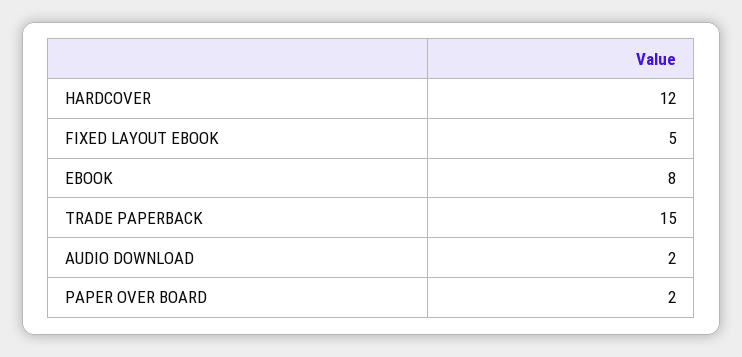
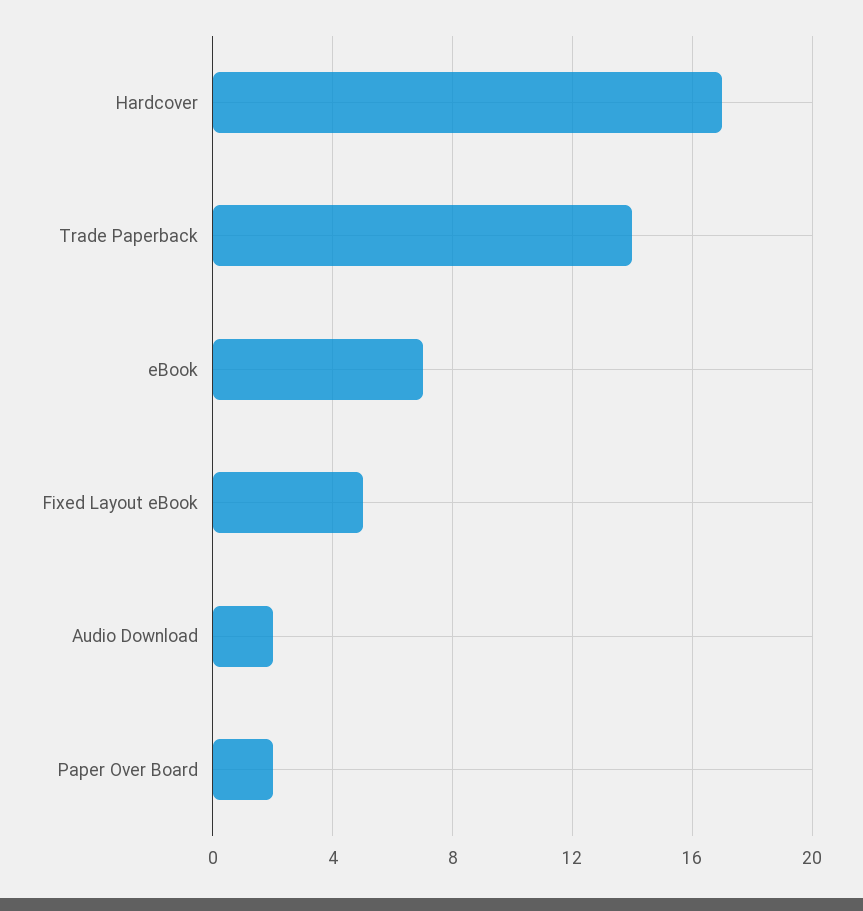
HARDCOVER: 12 -> 17
EBOOK: 8 -> 7
TRADE PAPERBACK: 15 -> 14

